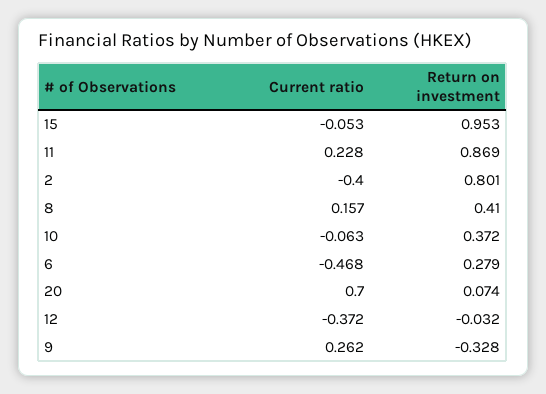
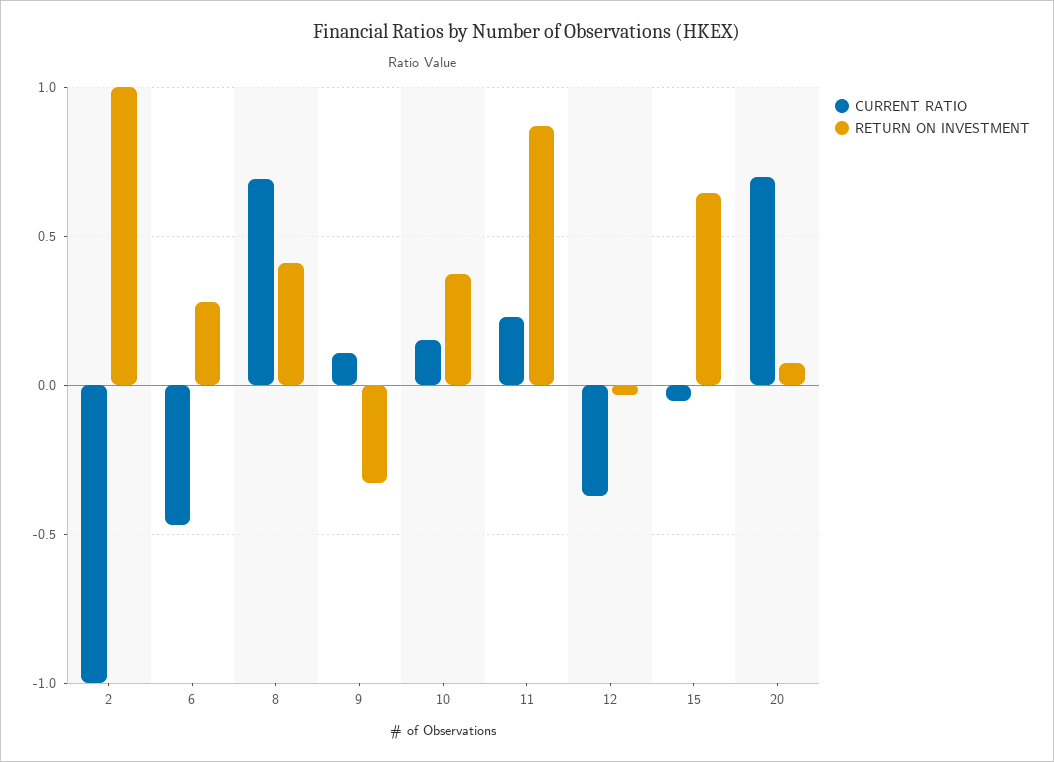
Return on investment, 15: 0.953 -> 0.65
Current ratio, 2: -0.4 -> -1
Return on investment, 2: 0.801 -> 1
Current ratio, 8: 0.157 -> 0.7
Current ratio, 10: -0.063 -> 0.15
Current ratio, 9: 0.262 -> 0.1

